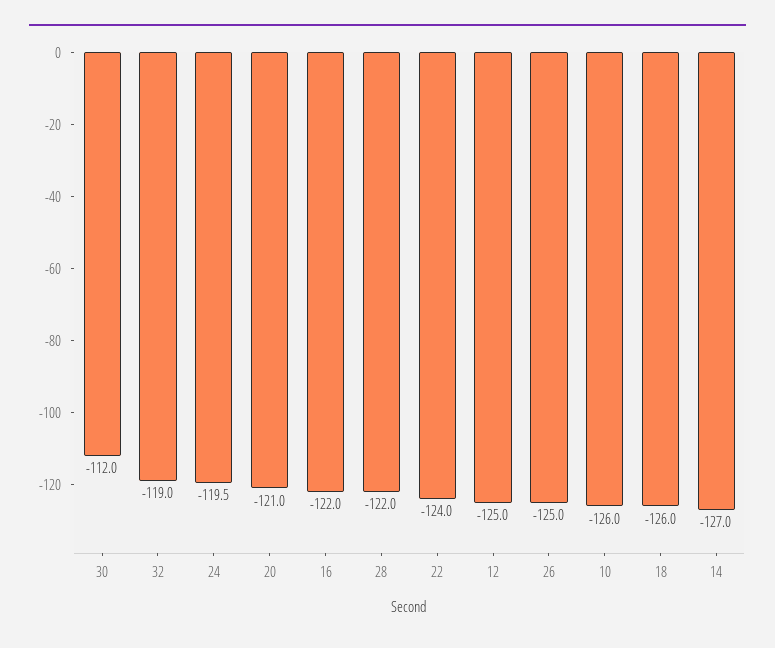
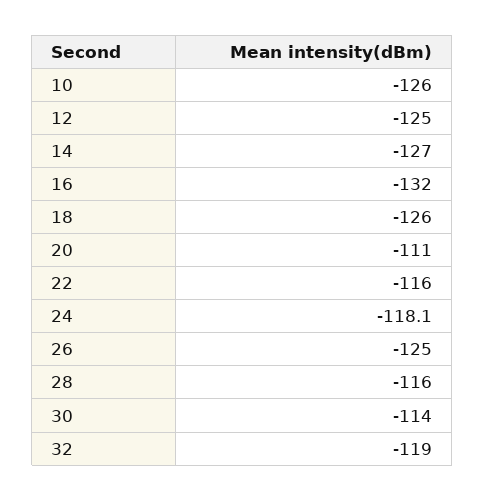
30: -112 -> -114
24: -119.5 -> -118.1
20: -121 -> -111
16: -122 -> -132
28: -122 -> -116
22: -124 -> -116

